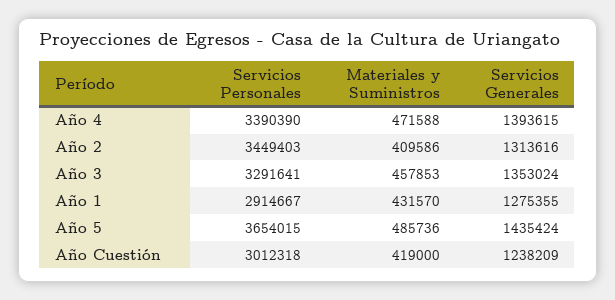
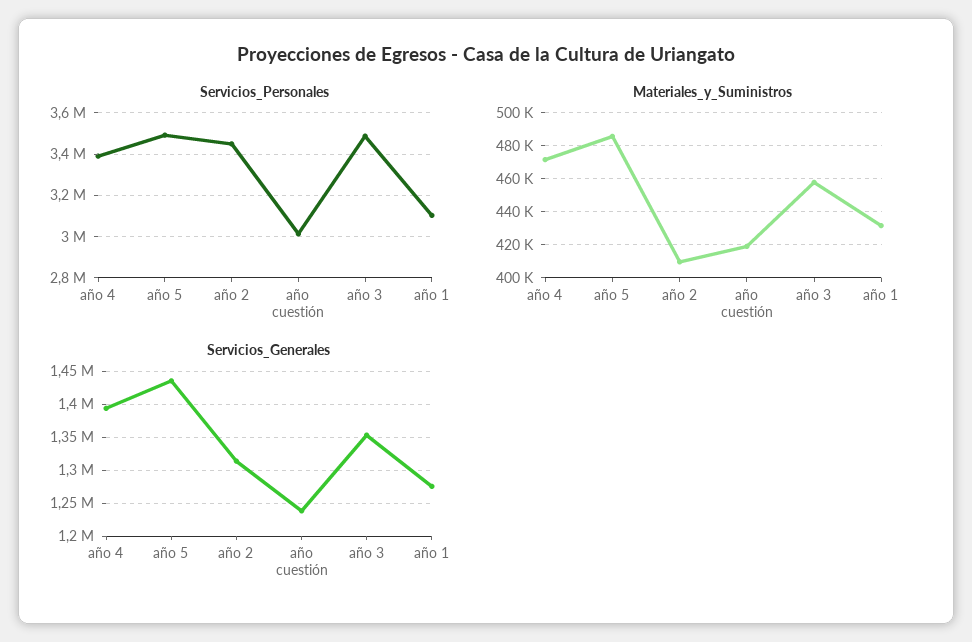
Servicios Personales, Año 3: 3291641 -> 3500000
Servicios Personales, Año 1: 2914667 -> 3100000
Servicios Personales, Año 5: 3654015 -> 3500000

